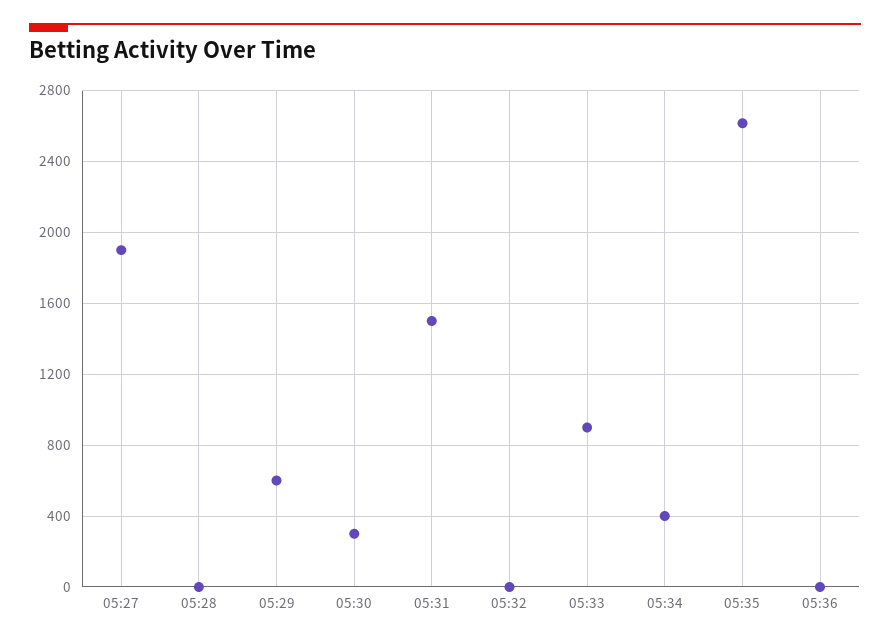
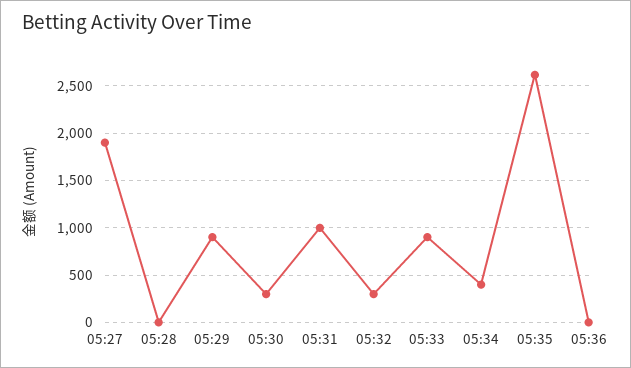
05:29: 600 -> 900
05:31: 1500 -> 1000
05:32: 0 -> 300

